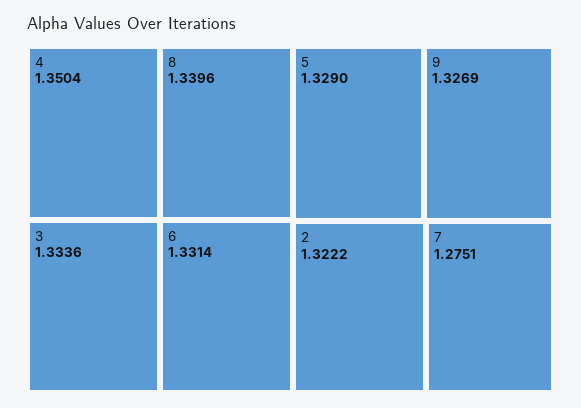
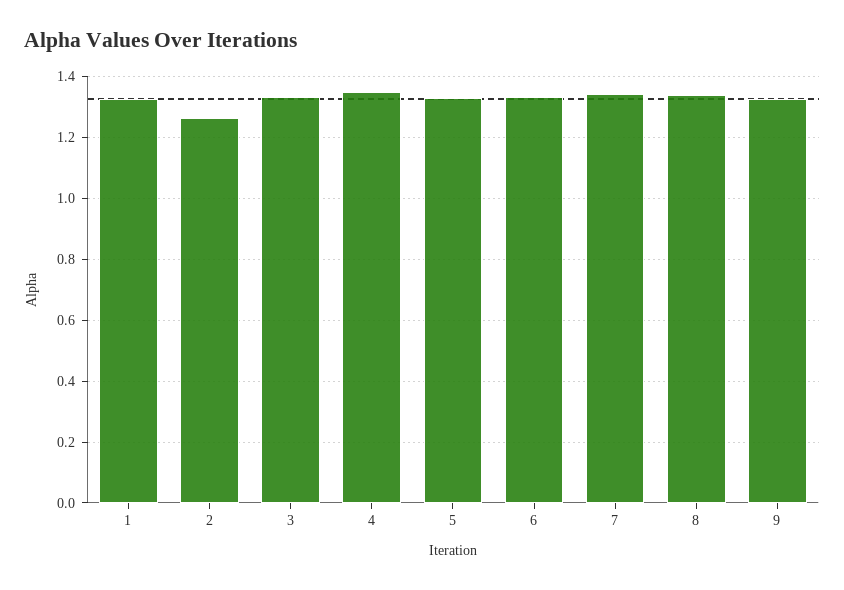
2: 1.3222 -> 1.26
7: 1.2751 -> 1.34
1: none -> 1.32

